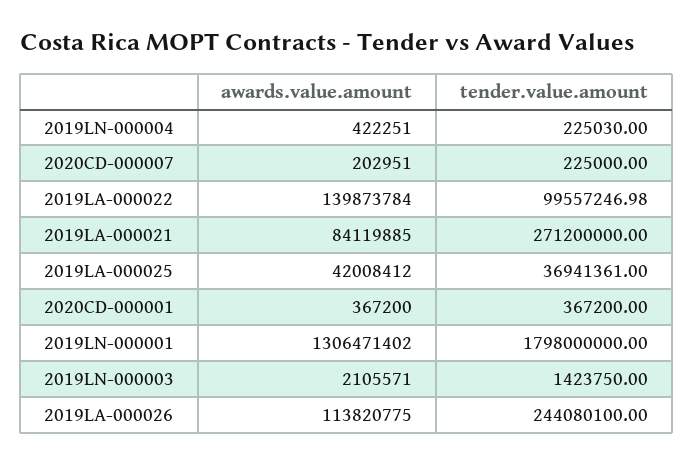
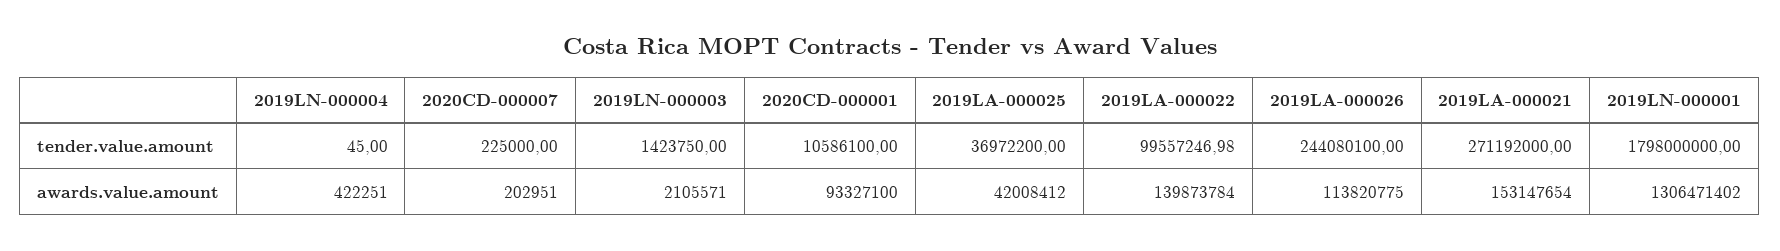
tender.value.amount, 2019LN-000004: 225030 -> 45
awards.value.amount, 2019LA-000021: 84119885 -> 153147654
tender.value.amount, 2019LA-000021: 271200000 -> 271192000
tender.value.amount, 2019LA-000025: 36941361 -> 36972200
awards.value.amount, 2020CD-000001: 367200 -> 93327100
tender.value.amount, 2020CD-000001: 367200 -> 10586100

